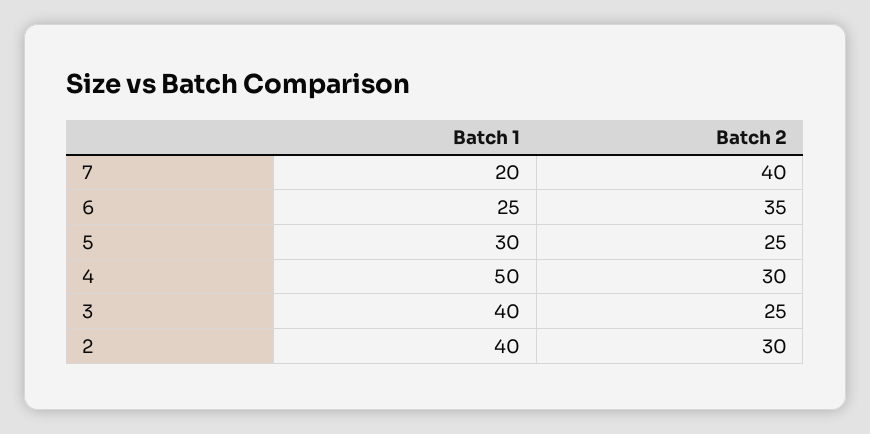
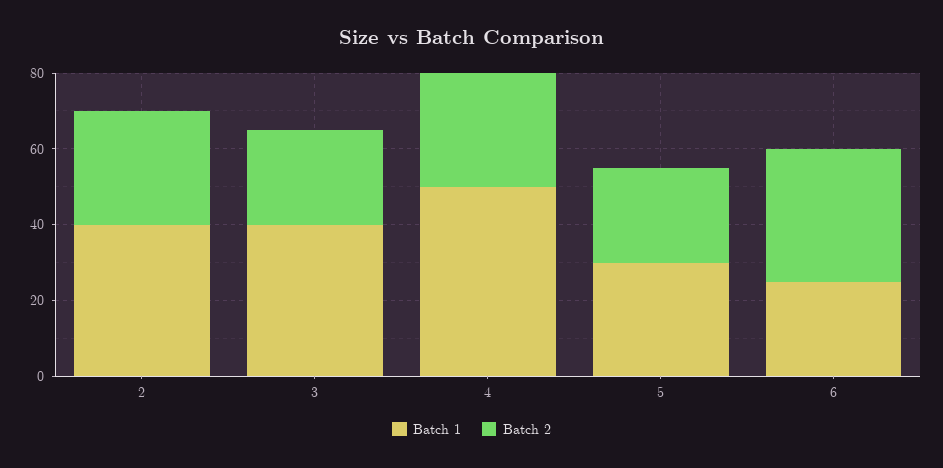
Batch 1, 7: 20 -> none
Batch 2, 7: 40 -> none

